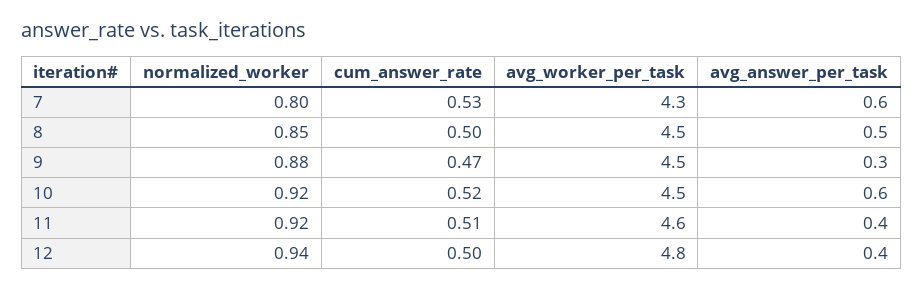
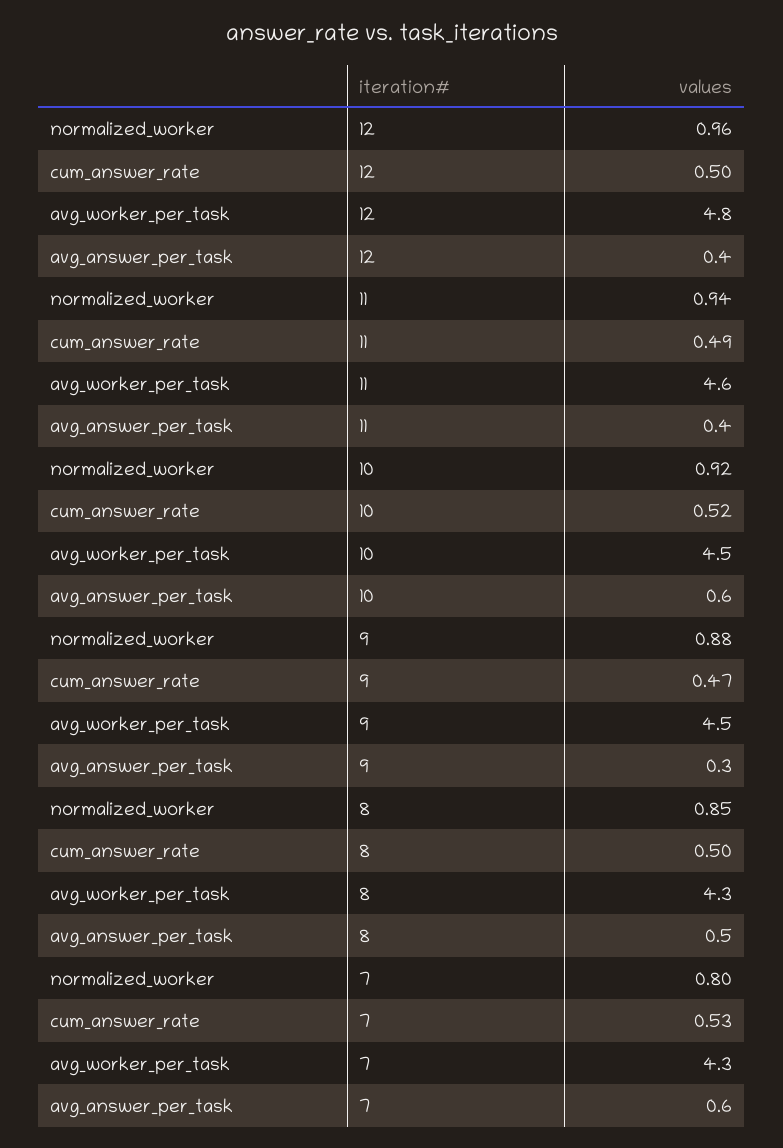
avg_worker_per_task, 8: 4.5 -> 4.3
normalized_worker, 11: 0.92 -> 0.94
cum_answer_rate, 11: 0.51 -> 0.49
normalized_worker, 12: 0.94 -> 0.96

